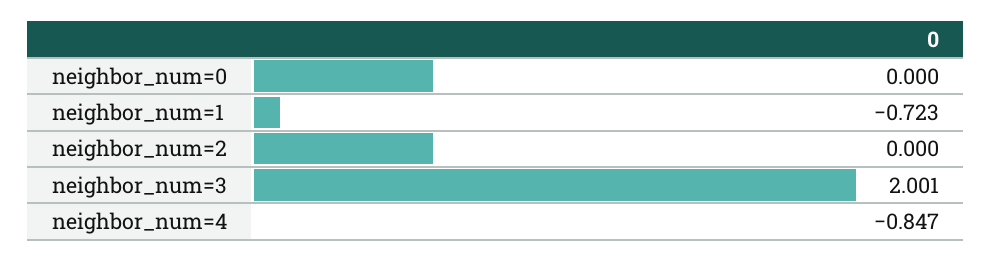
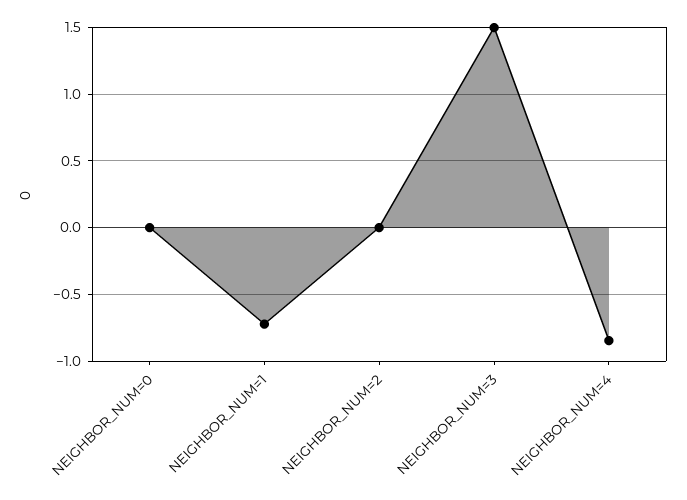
neighbor_num=3: 2.001 -> 1.5

